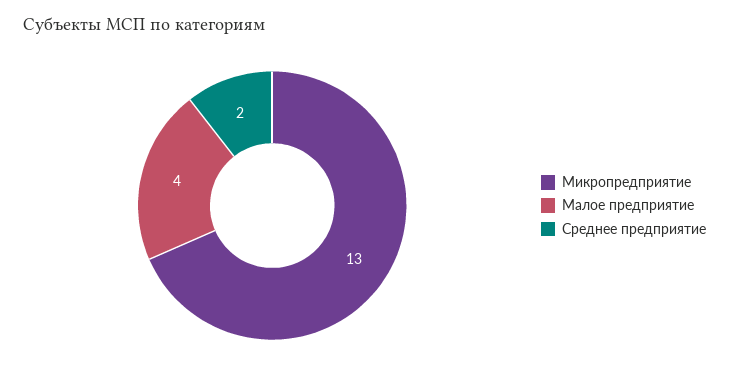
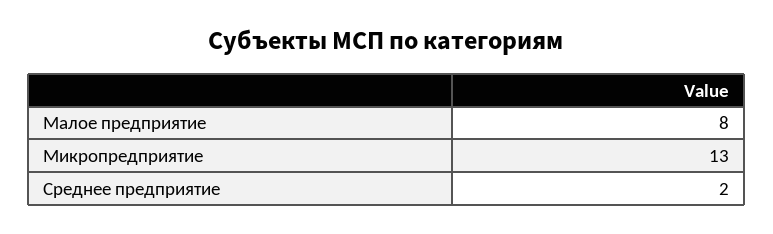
Малое предприятие: 4 -> 8

